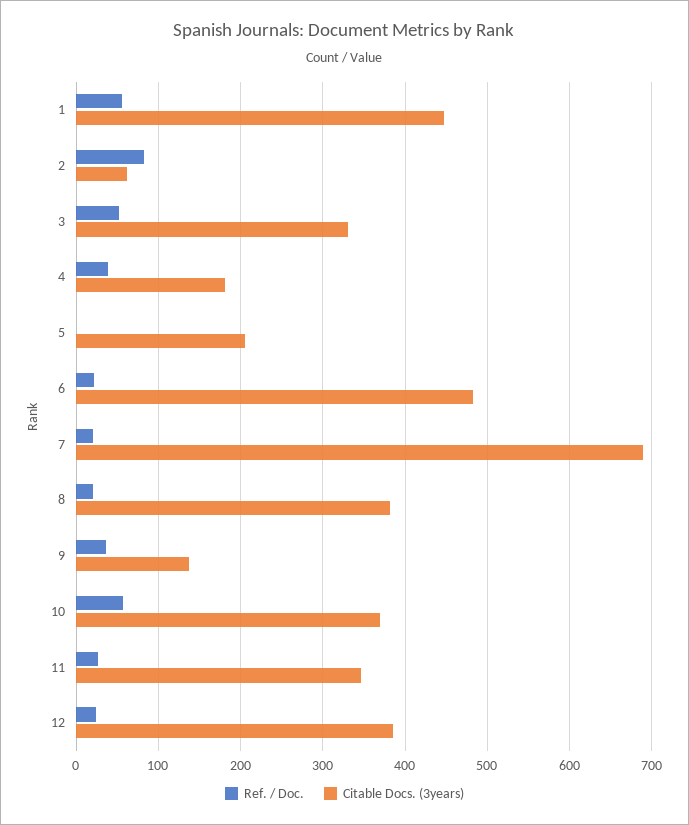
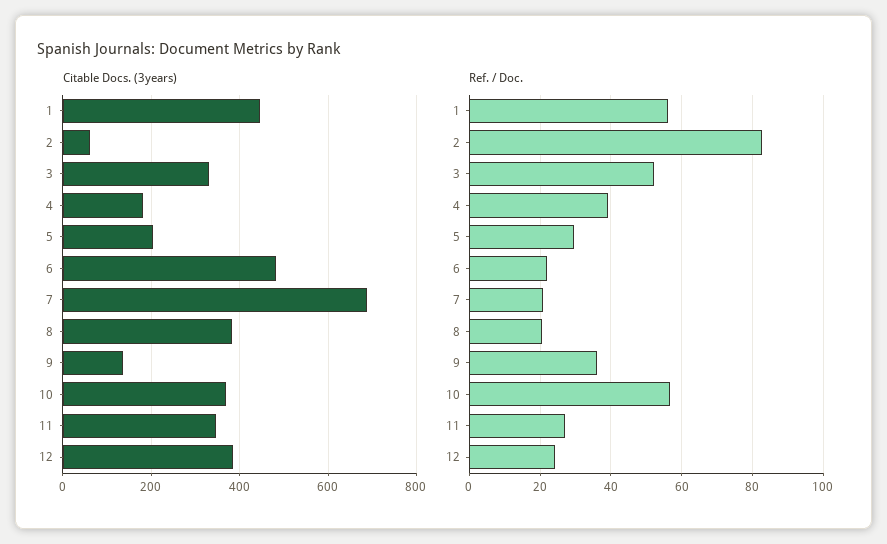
Ref. / Doc., 5: 0 -> 30

